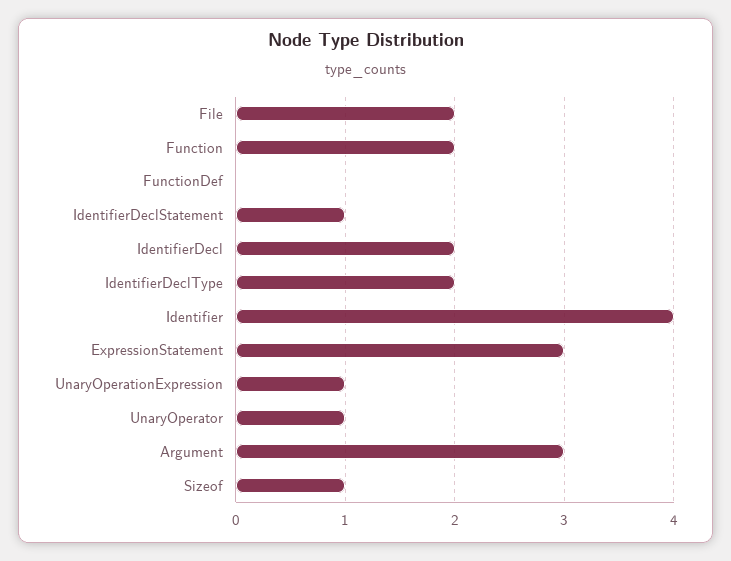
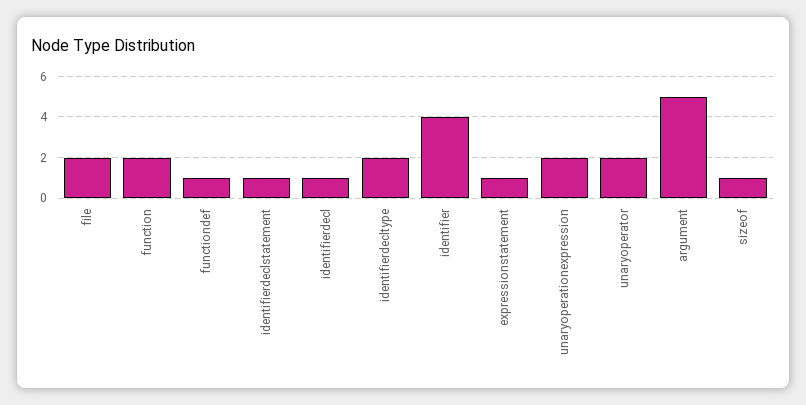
FunctionDef: 0 -> 1
IdentifierDecl: 2 -> 1
ExpressionStatement: 3 -> 1
UnaryOperationExpression: 1 -> 2
UnaryOperator: 1 -> 2
Argument: 3 -> 5

